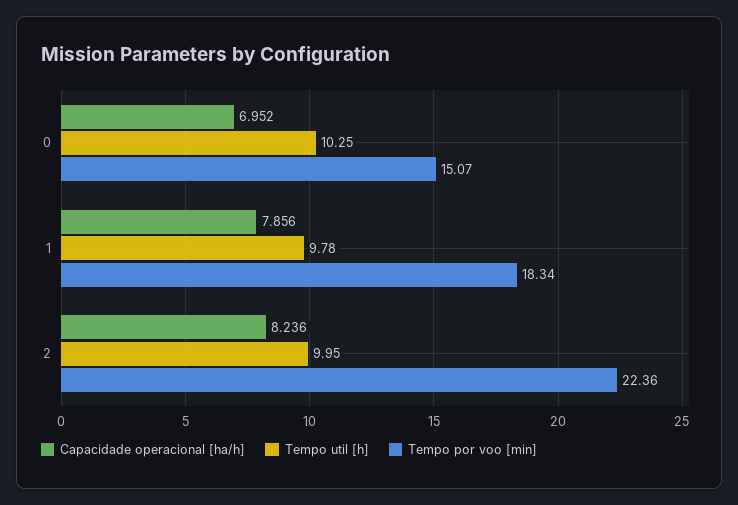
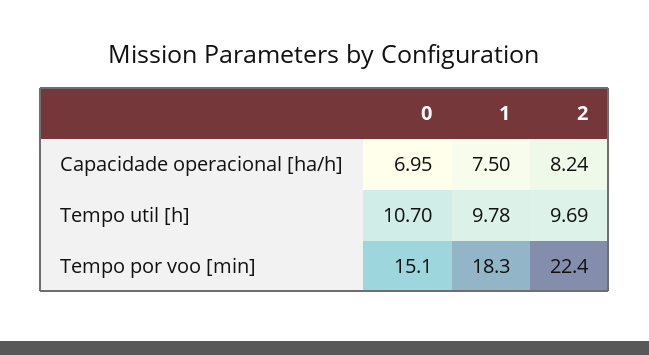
Tempo util [h], 0: 10.25 -> 10.7
Capacidade operacional [ha/h], 1: 7.856 -> 7.5
Tempo util [h], 2: 9.95 -> 9.69

